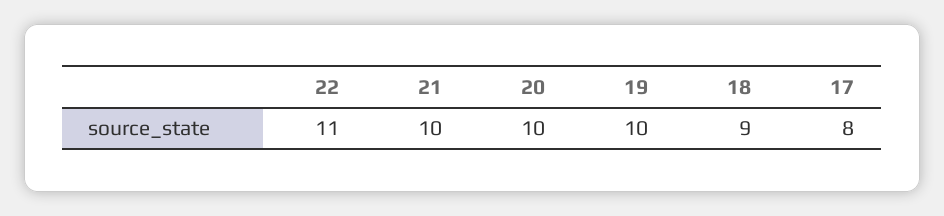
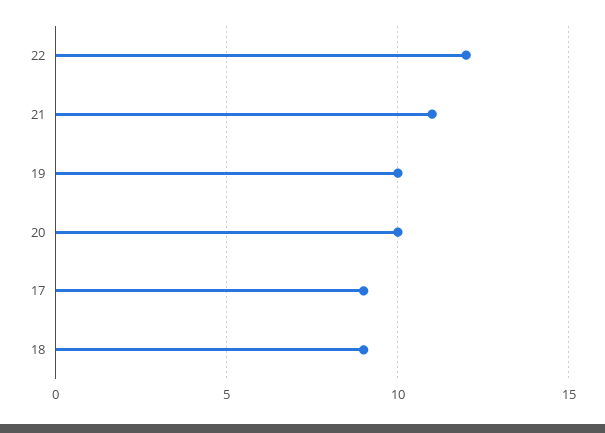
22: 11 -> 12
21: 10 -> 11
17: 8 -> 9

